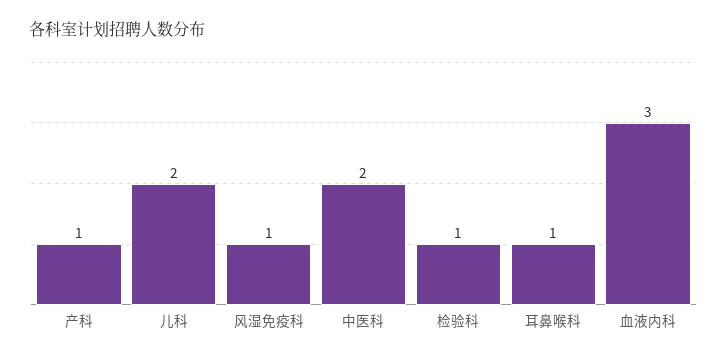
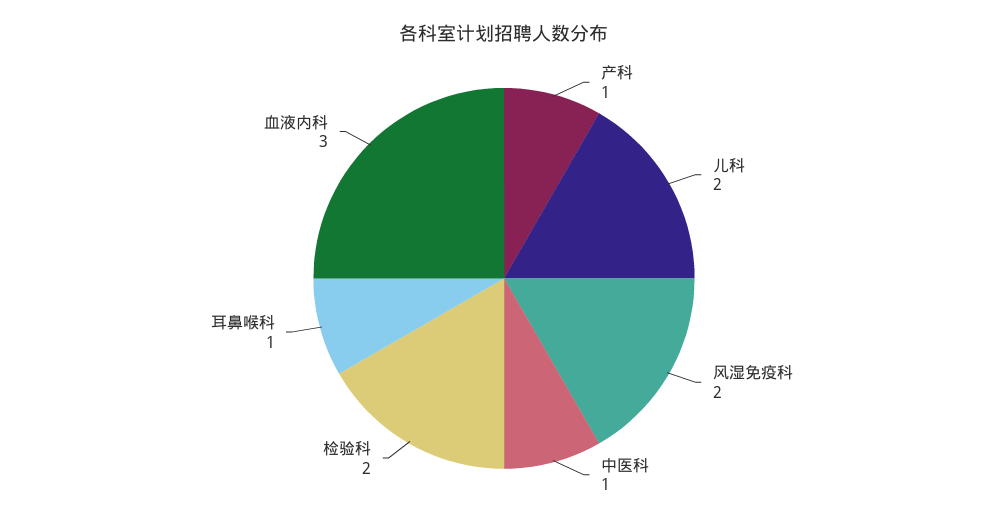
风湿免疫科: 1 -> 2
中医科: 2 -> 1
检验科: 1 -> 2

